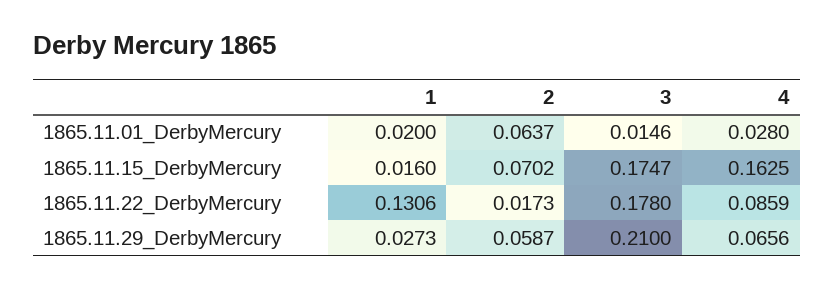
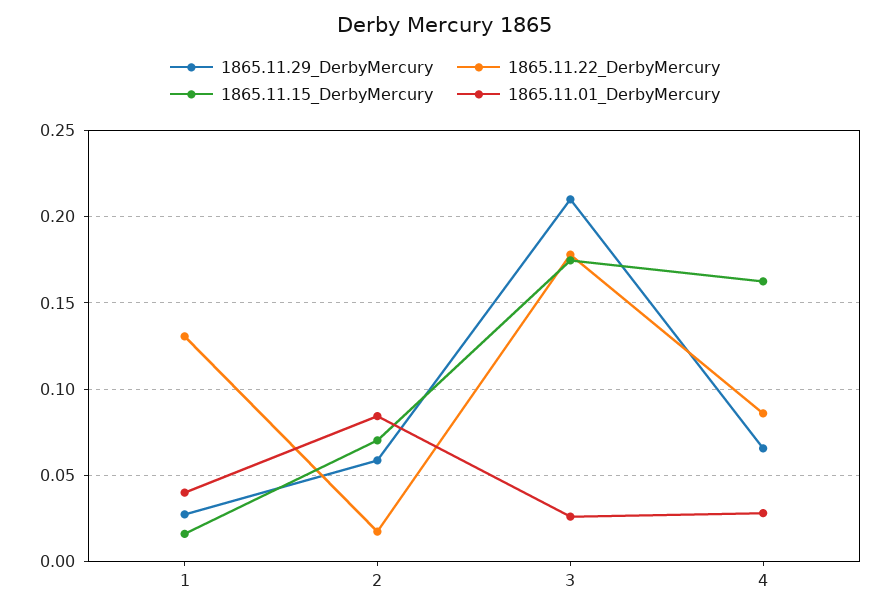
1865.11.01_DerbyMercury, 1: 0.02 -> 0.04
1865.11.01_DerbyMercury, 2: 0.0637 -> 0.085
1865.11.01_DerbyMercury, 3: 0.0146 -> 0.025

